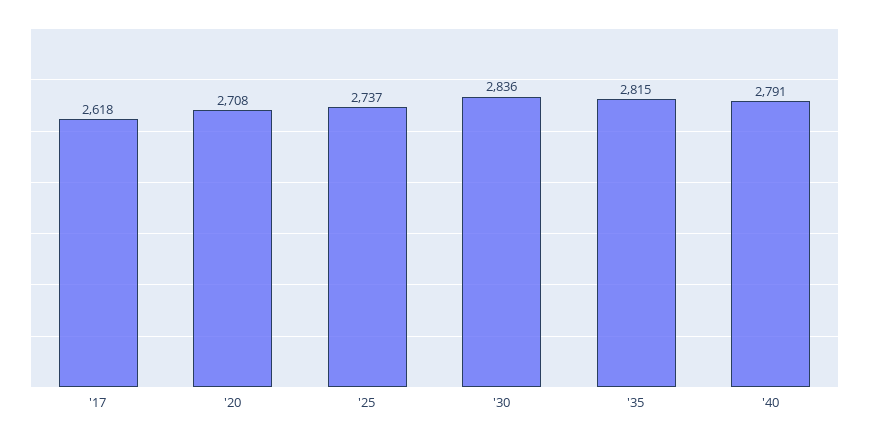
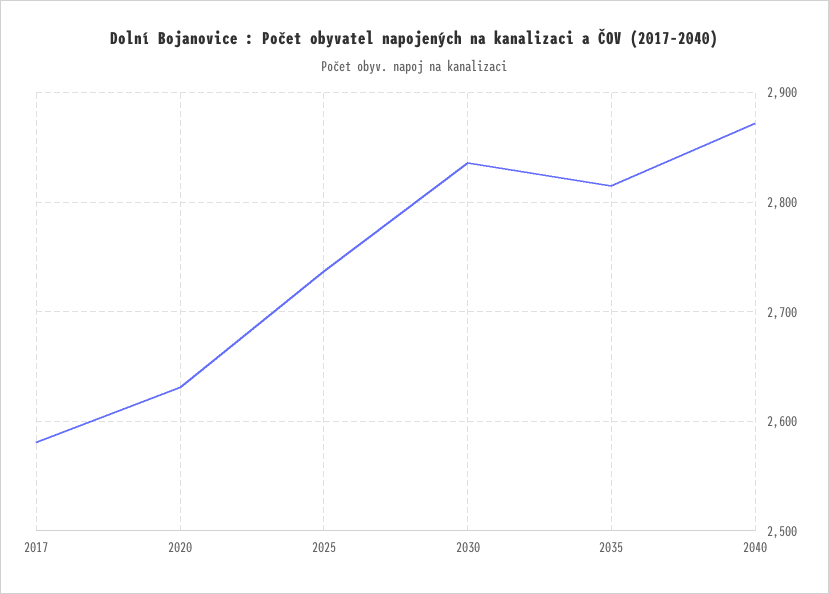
'17: 2618 -> 2580
'20: 2708 -> 2630
'40: 2791 -> 2870

